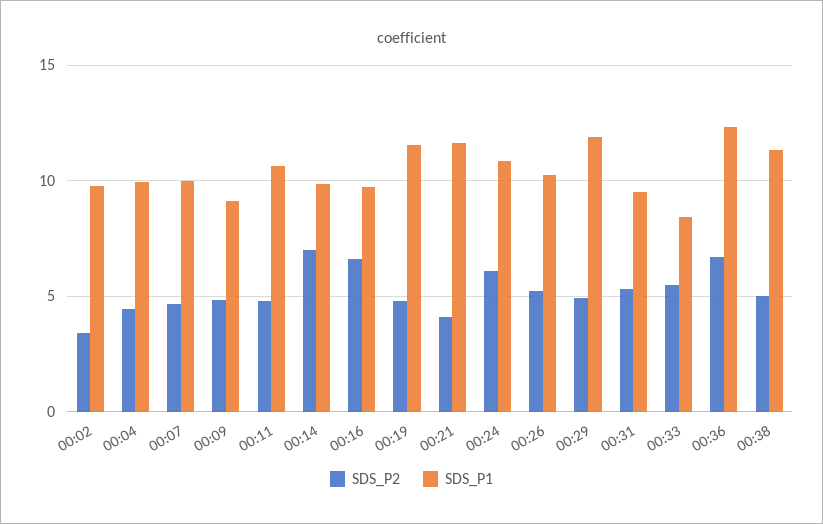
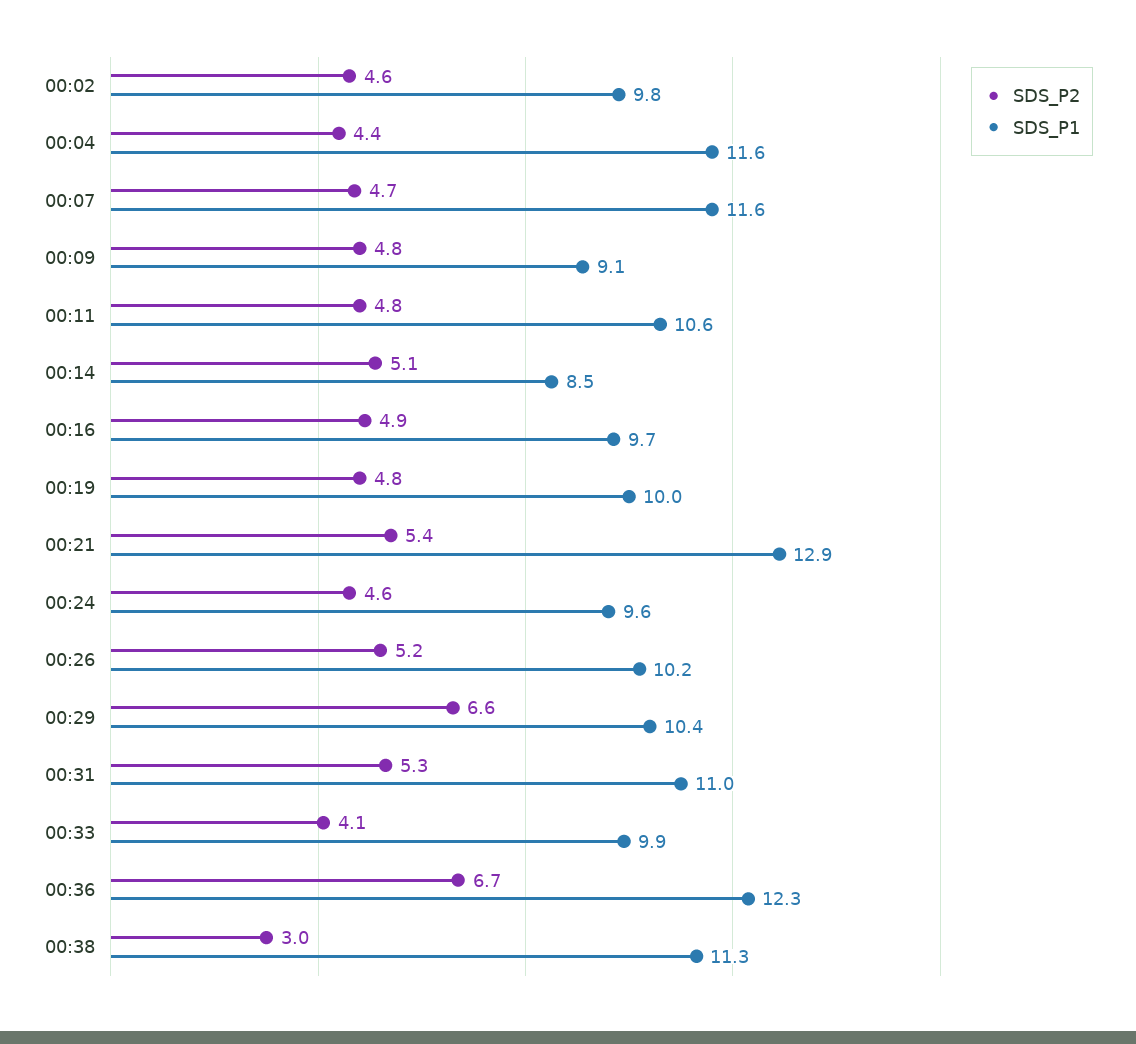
SDS_P2, 00:02: 3.5 -> 4.6
SDS_P1, 00:04: 10 -> 11.6
SDS_P1, 00:07: 10 -> 11.6
SDS_P2, 00:14: 7 -> 5.1
SDS_P1, 00:14: 10 -> 8.5
SDS_P2, 00:16: 6.5 -> 4.9
SDS_P1, 00:19: 11.5 -> 10
SDS_P2, 00:21: 4 -> 5.4
SDS_P1, 00:21: 11.5 -> 12.9
SDS_P2, 00:24: 6 -> 4.6
SDS_P1, 00:24: 11 -> 9.6
SDS_P2, 00:29: 5 -> 6.6
SDS_P1, 00:29: 12 -> 10.4
SDS_P1, 00:31: 9.5 -> 11
SDS_P2, 00:33: 5.5 -> 4.1
SDS_P1, 00:33: 8.5 -> 9.9
SDS_P2, 00:38: 5 -> 3

